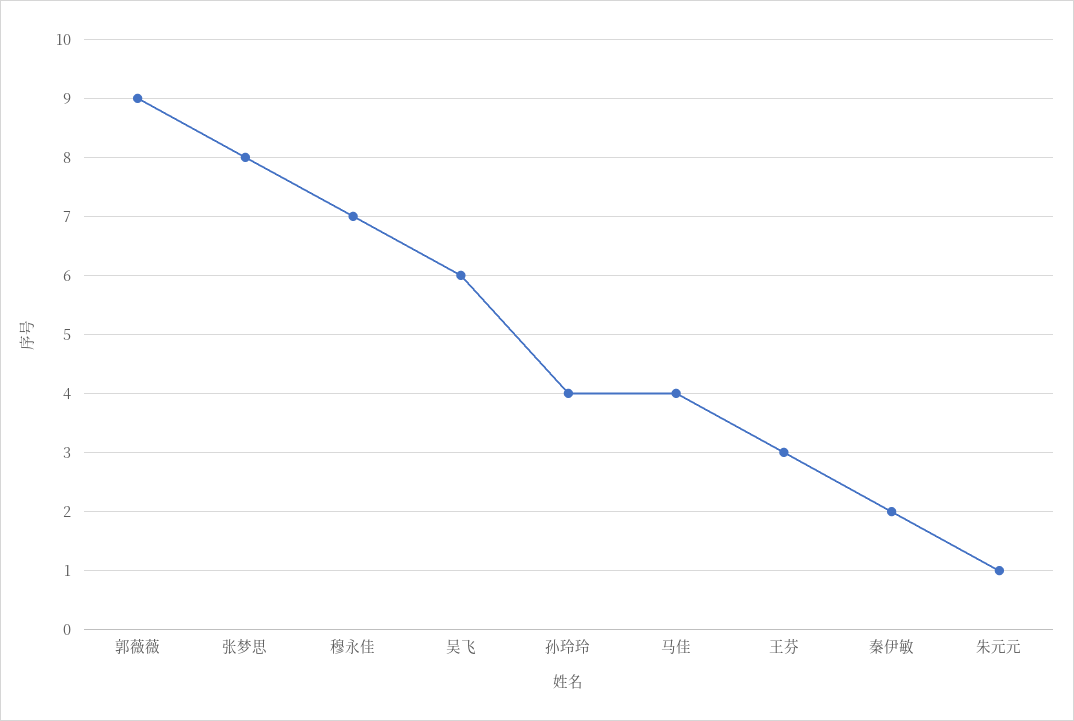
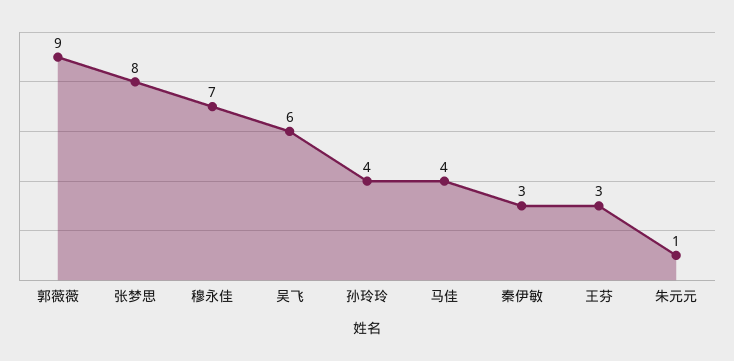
秦伊敏: 2 -> 3

